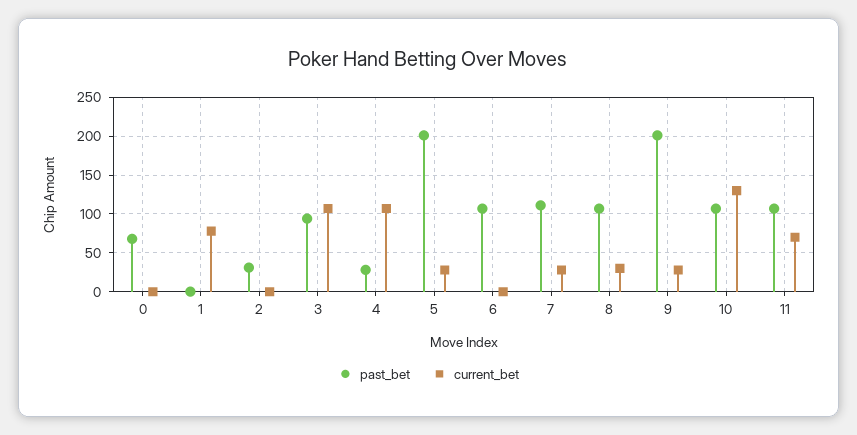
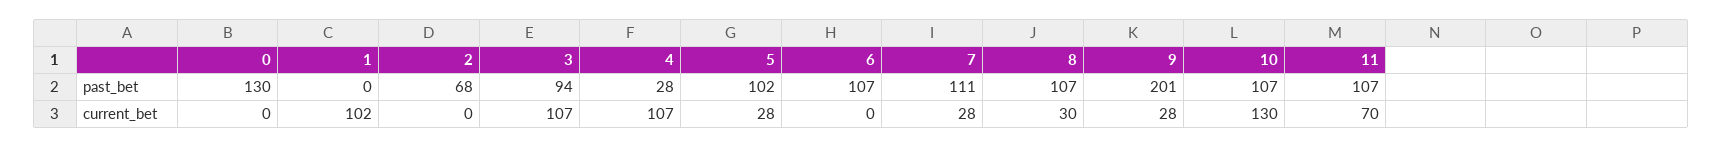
past_bet, 0: 70 -> 130
current_bet, 1: 80 -> 102
past_bet, 2: 30 -> 68
past_bet, 5: 200 -> 102

